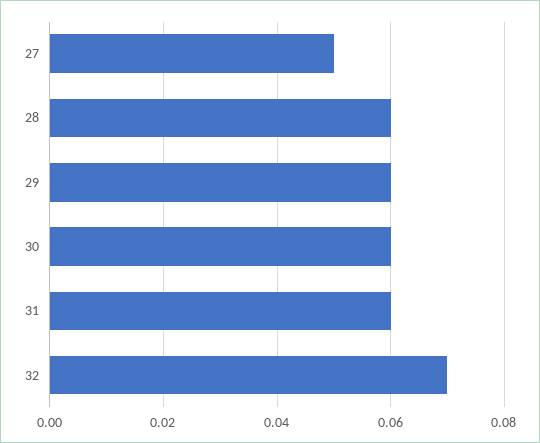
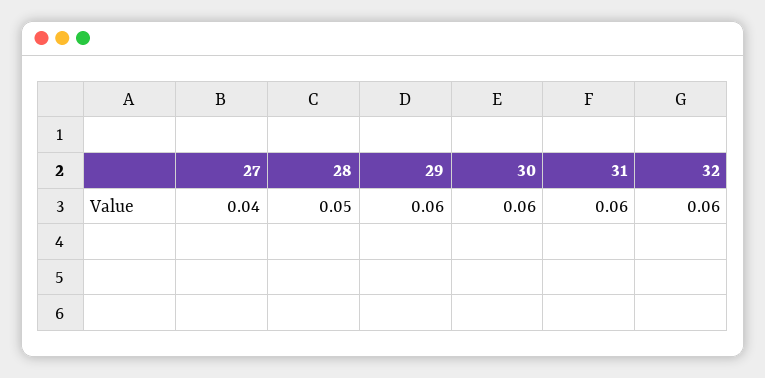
27: 0.05 -> 0.04
28: 0.06 -> 0.05
32: 0.07 -> 0.06

